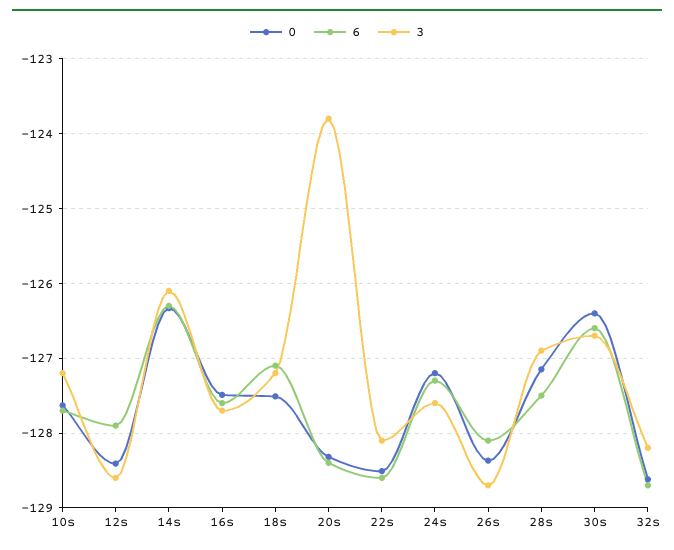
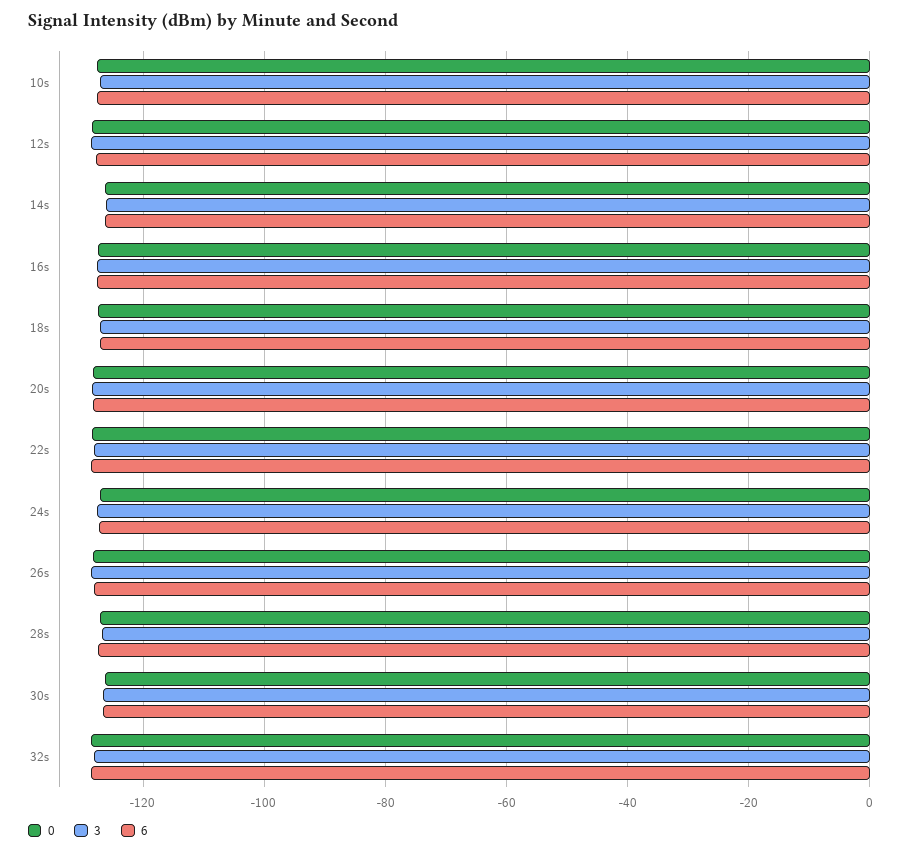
3, 20s: -123.8 -> -128

